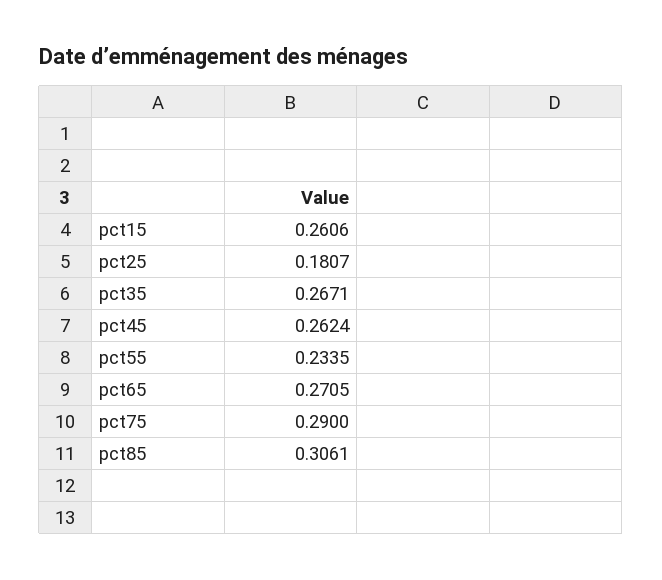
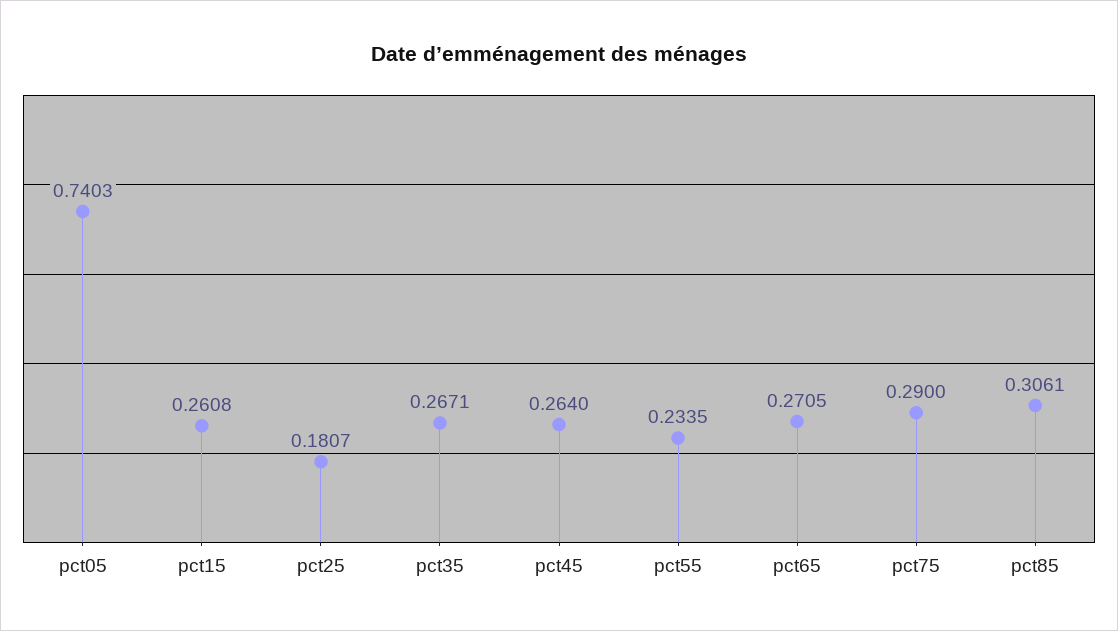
pct15: 0.2606 -> 0.2608
pct45: 0.2624 -> 0.264
pct05: none -> 0.7403

